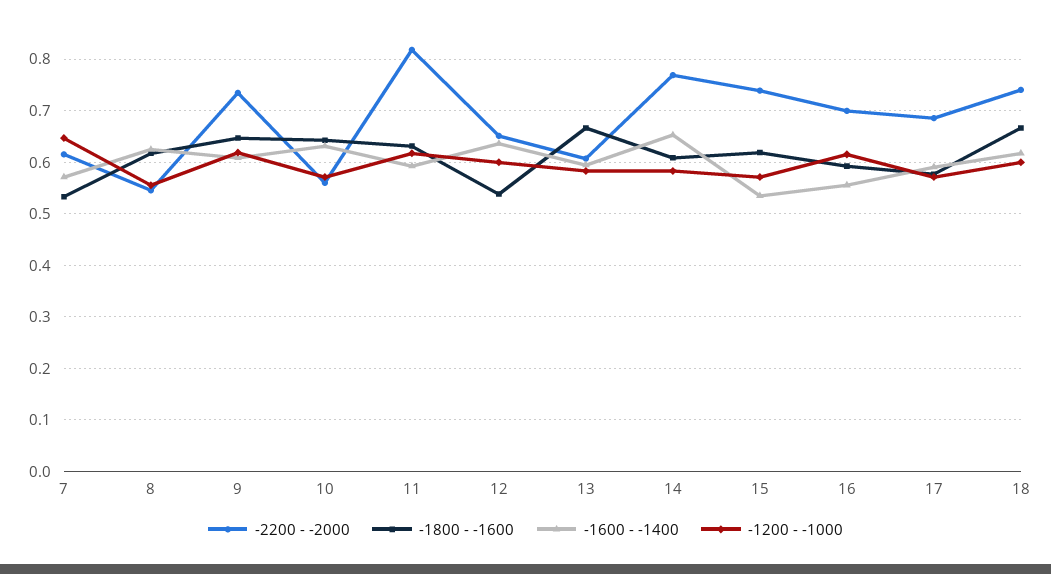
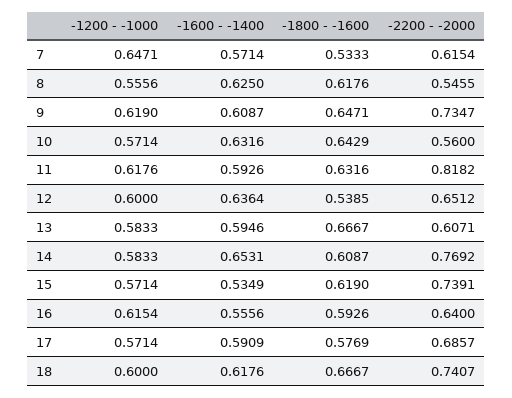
-2200 - -2000, 16: 0.7 -> 0.64

